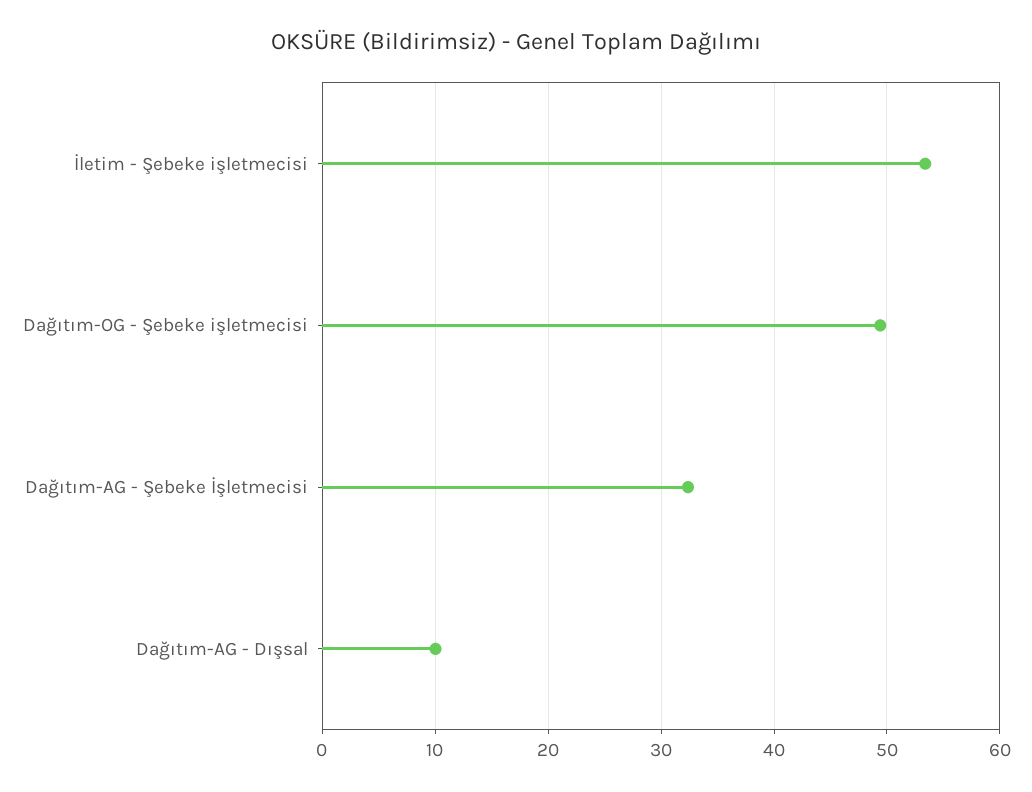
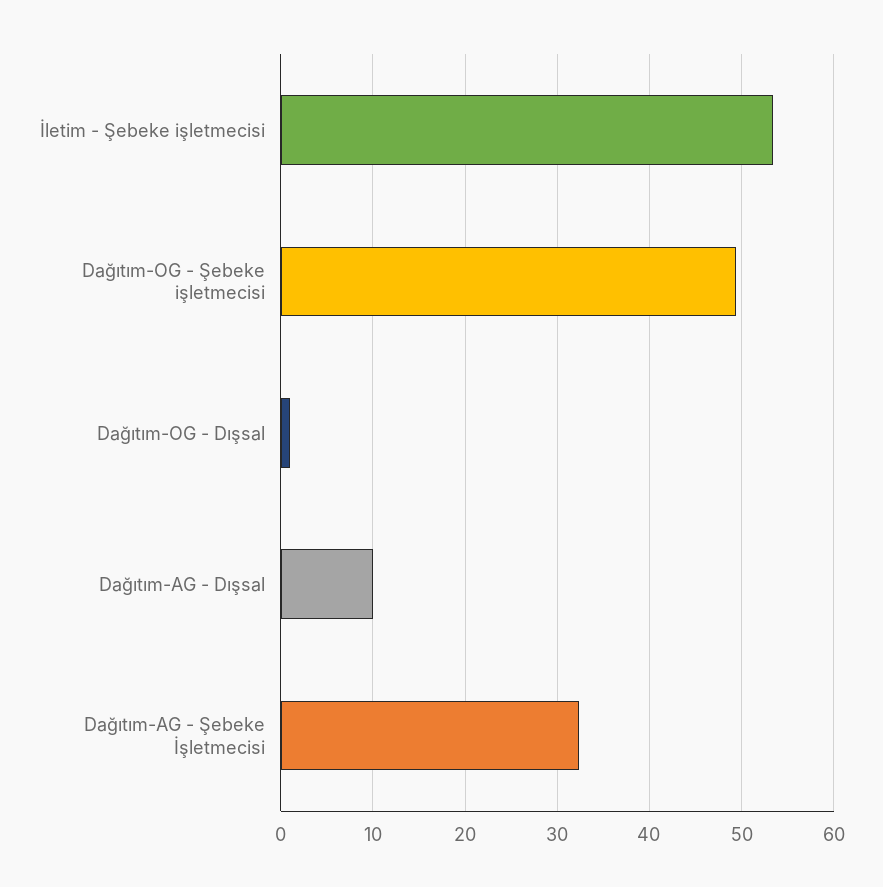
Dağıtım-OG - Dışsal: none -> 1

